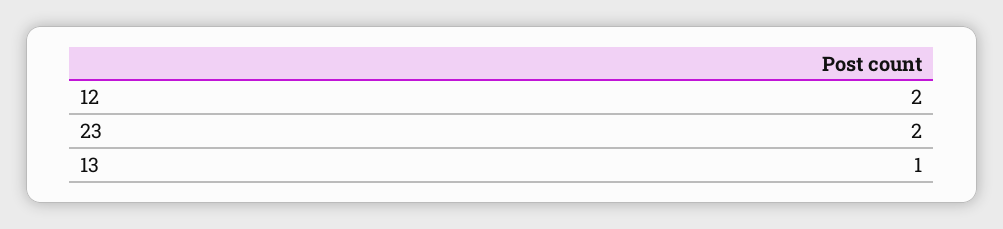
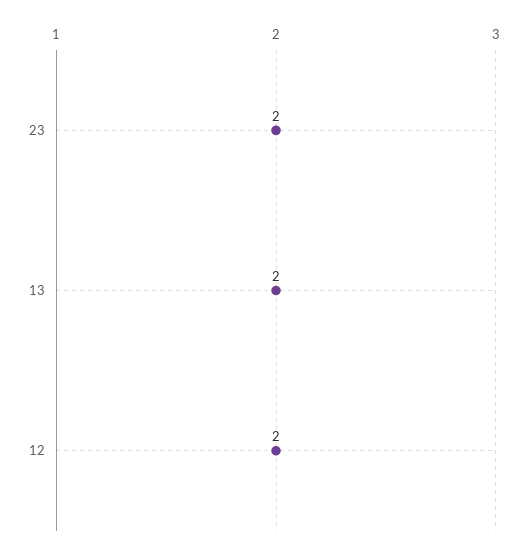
13: 1 -> 2

